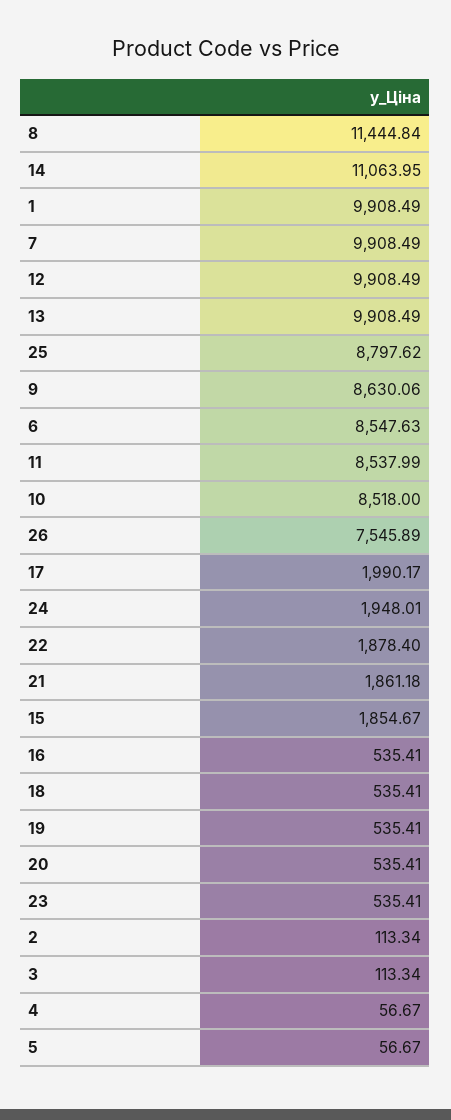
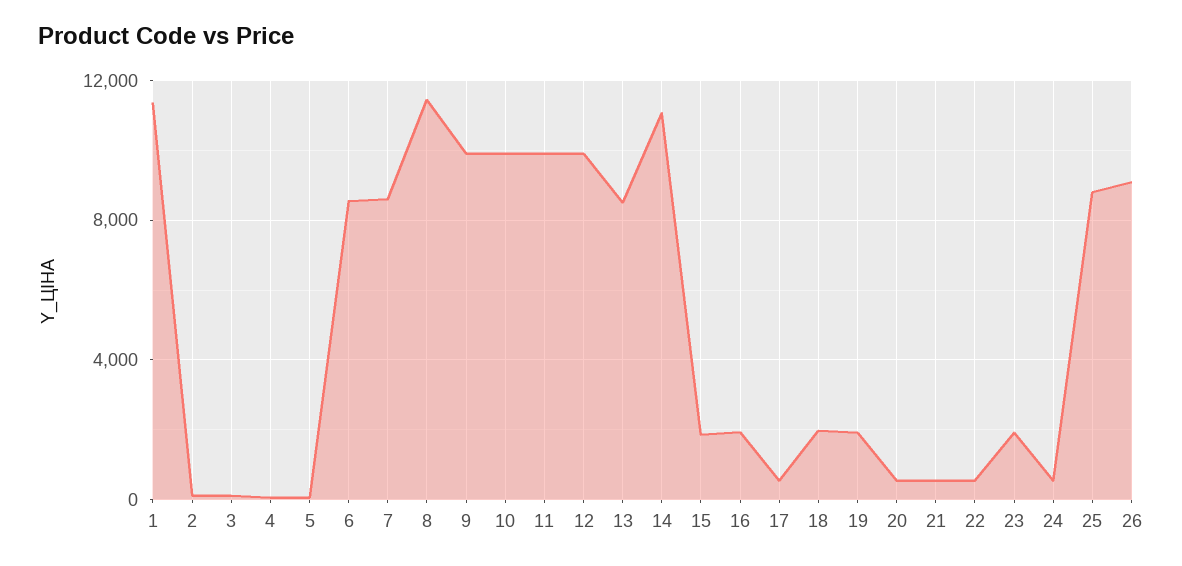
1: 9908.49 -> 11500
7: 9908.49 -> 8500
13: 9908.49 -> 8500
9: 8630.06 -> 10000
11: 8537.99 -> 10000
10: 8518 -> 10000
26: 7545.89 -> 9000
17: 1990.17 -> 500
24: 1948.01 -> 500
22: 1878.4 -> 500
21: 1861.18 -> 500
16: 535.41 -> 2000
18: 535.41 -> 2000
19: 535.41 -> 2000
23: 535.41 -> 2000

